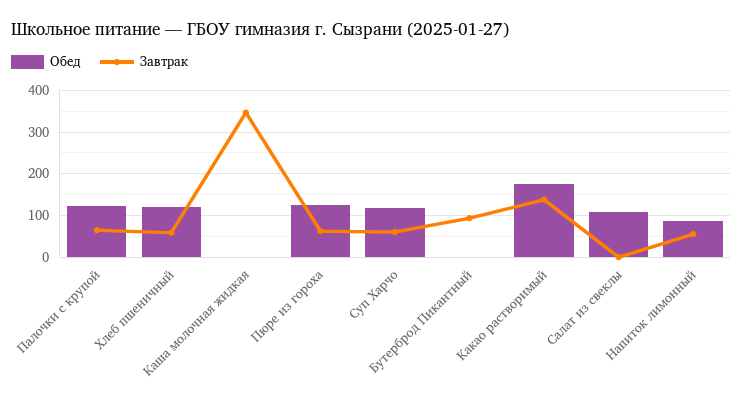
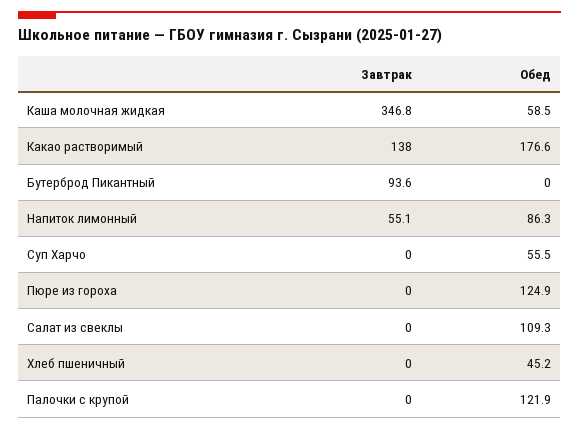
Завтрак, Палочки с крупой: 60 -> 0
Обед, Хлеб пшеничный: 120 -> 45.2
Завтрак, Хлеб пшеничный: 60 -> 0
Обед, Каша молочная жидкая: 0 -> 58.5
Завтрак, Пюре из гороха: 60 -> 0
Обед, Суп Харчо: 120 -> 55.5
Завтрак, Суп Харчо: 60 -> 0

